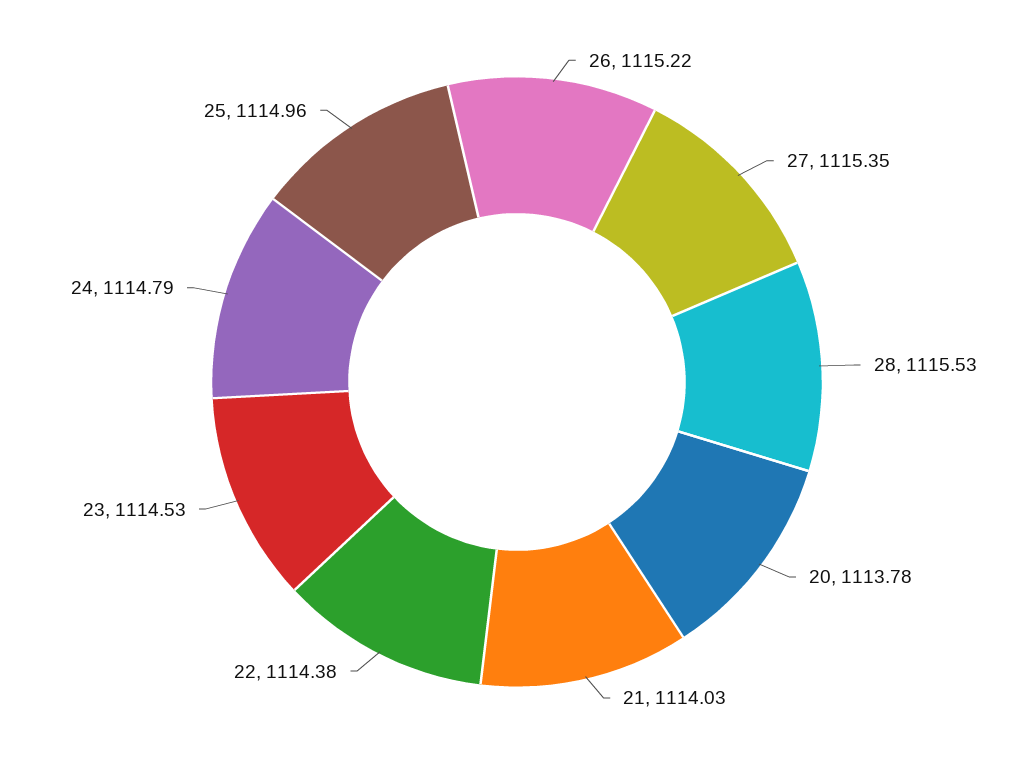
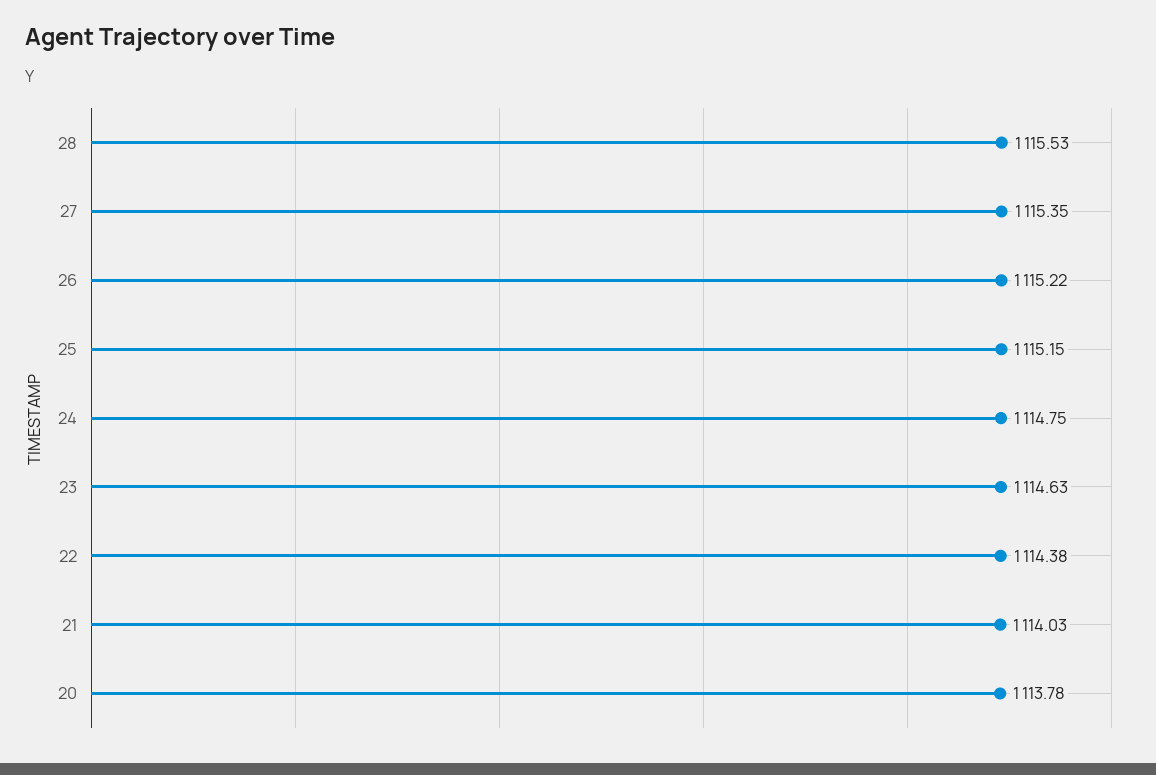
23: 1114.53 -> 1114.63
24: 1114.79 -> 1114.75
25: 1114.96 -> 1115.15

